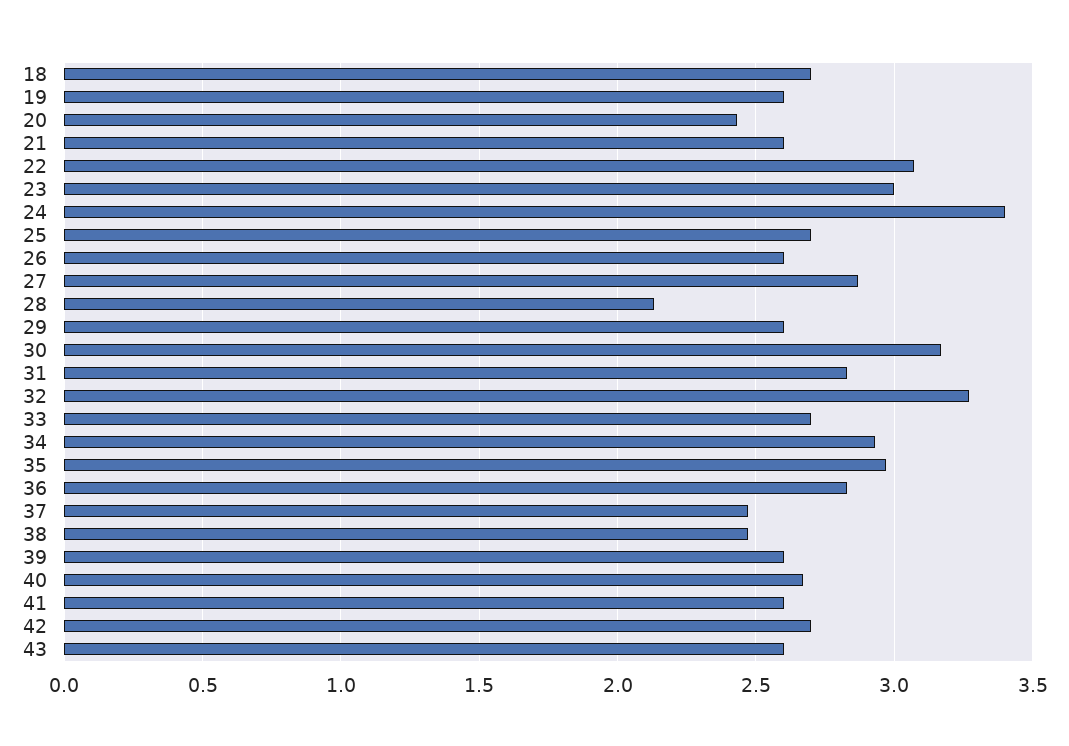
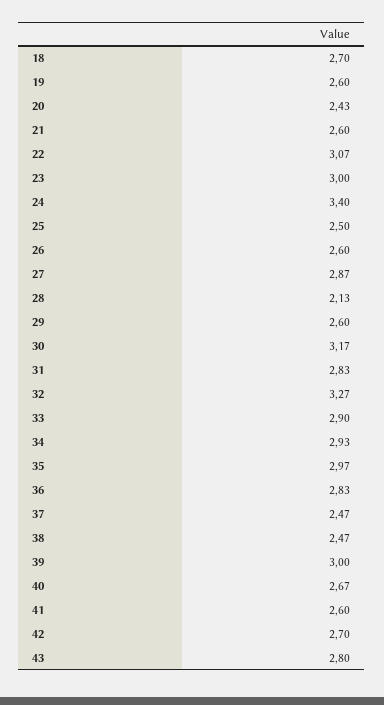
25: 2.7 -> 2.5
33: 2.7 -> 2.9
39: 2.6 -> 3
43: 2.6 -> 2.8

